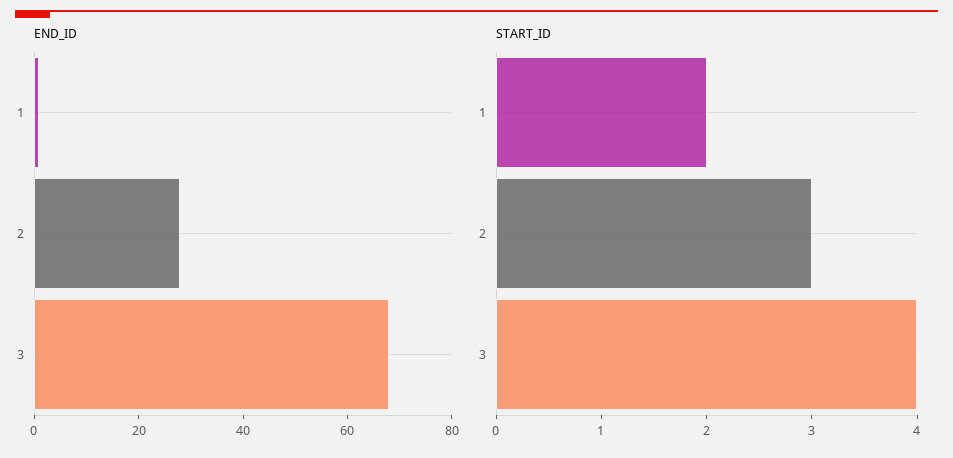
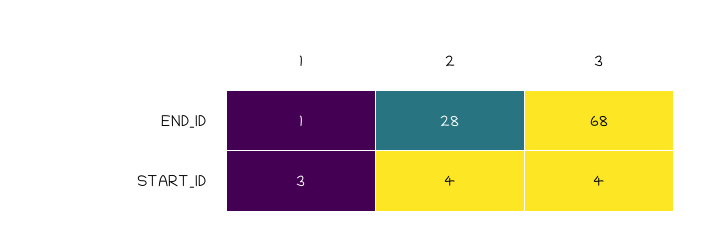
START_ID, 1: 2 -> 3
START_ID, 2: 3 -> 4

